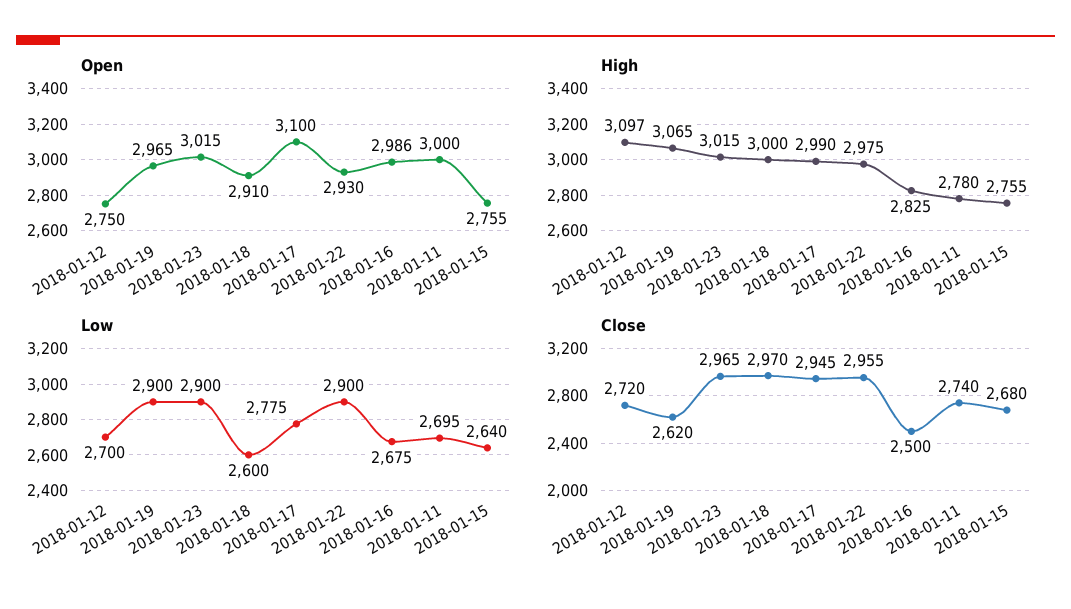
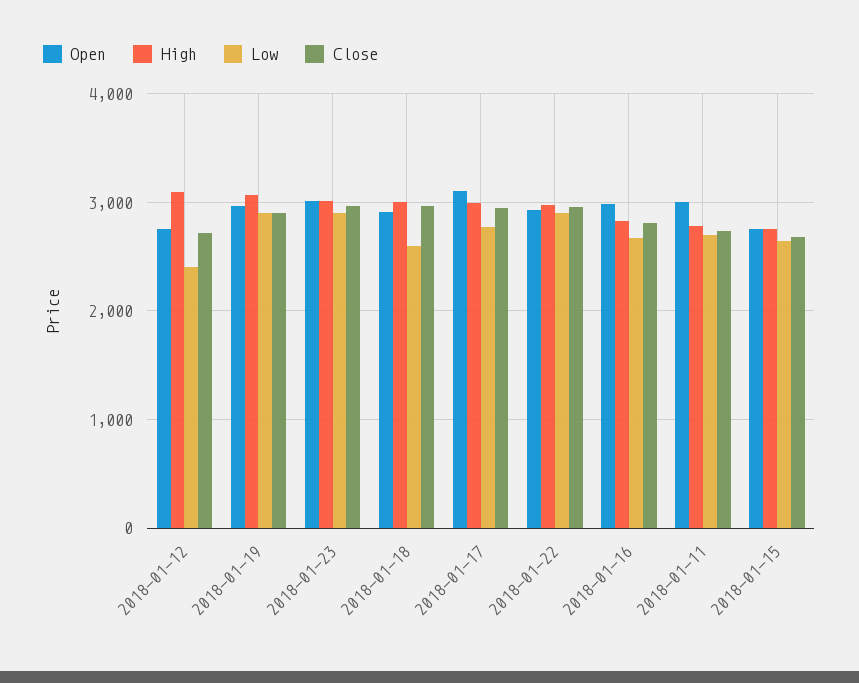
Low, 2018-01-12: 2700 -> 2400
Close, 2018-01-19: 2620 -> 2900
Close, 2018-01-16: 2500 -> 2800

